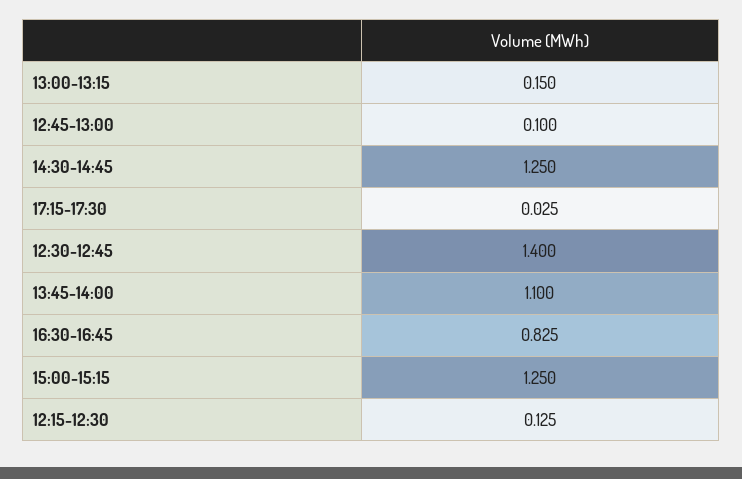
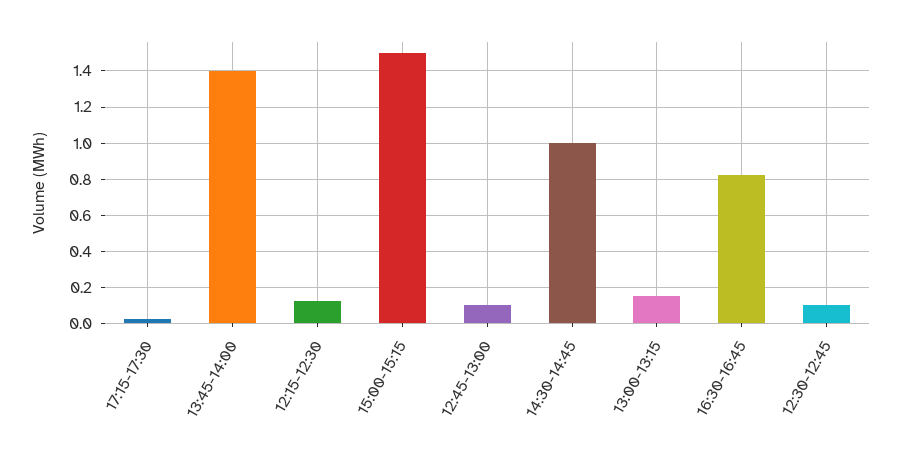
14:30-14:45: 1.25 -> 1
12:30-12:45: 1.4 -> 0.1
13:45-14:00: 1.1 -> 1.4
15:00-15:15: 1.25 -> 1.5

